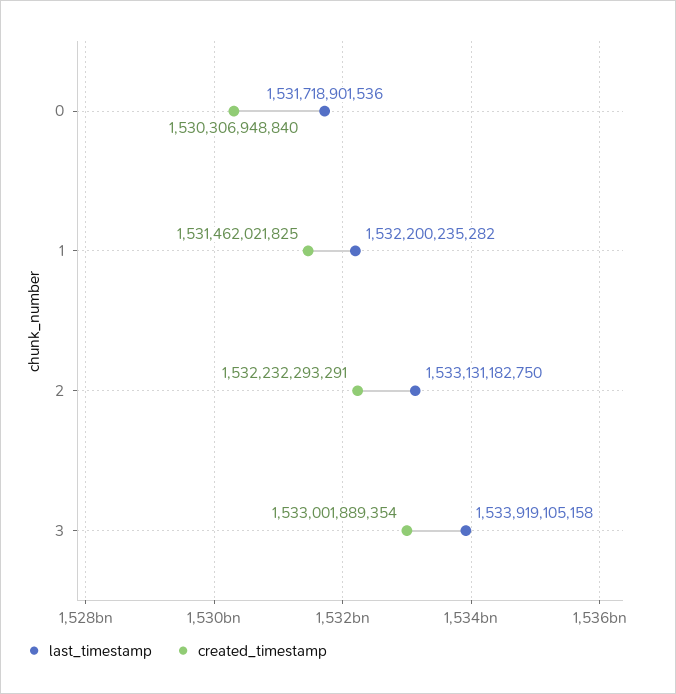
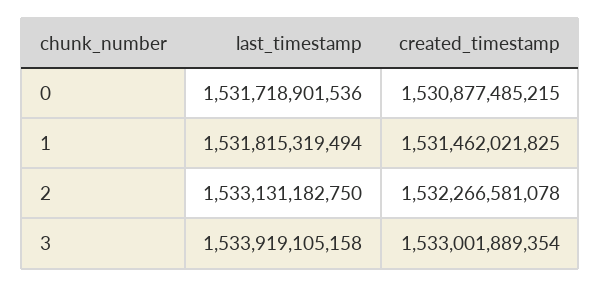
created_timestamp, 0: 1530306948840 -> 1530877485215
last_timestamp, 1: 1532200235282 -> 1531815319494
created_timestamp, 2: 1532232293291 -> 1532266581078

